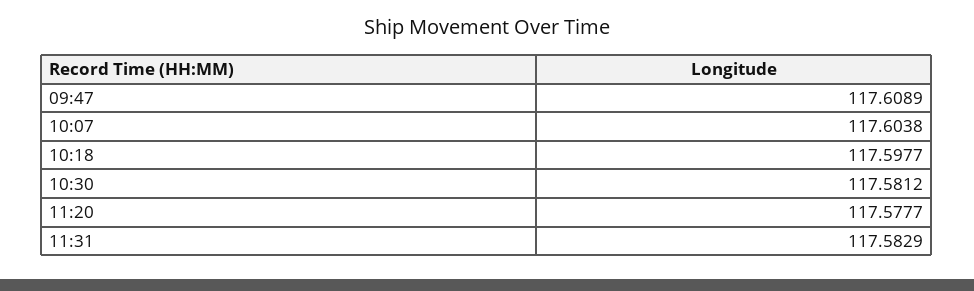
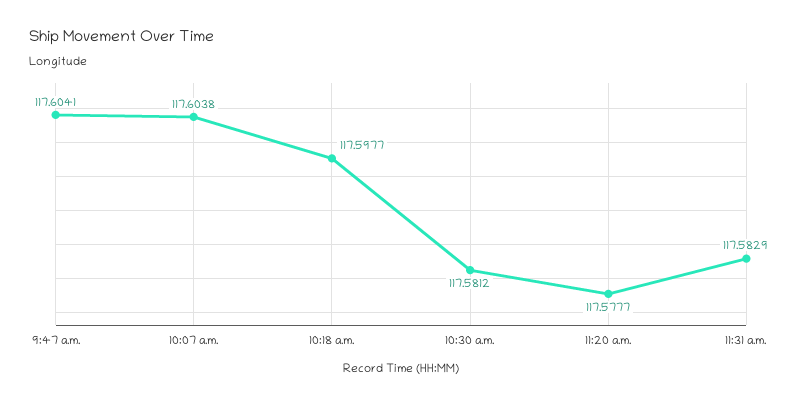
09:47: 117.6089 -> 117.6041

